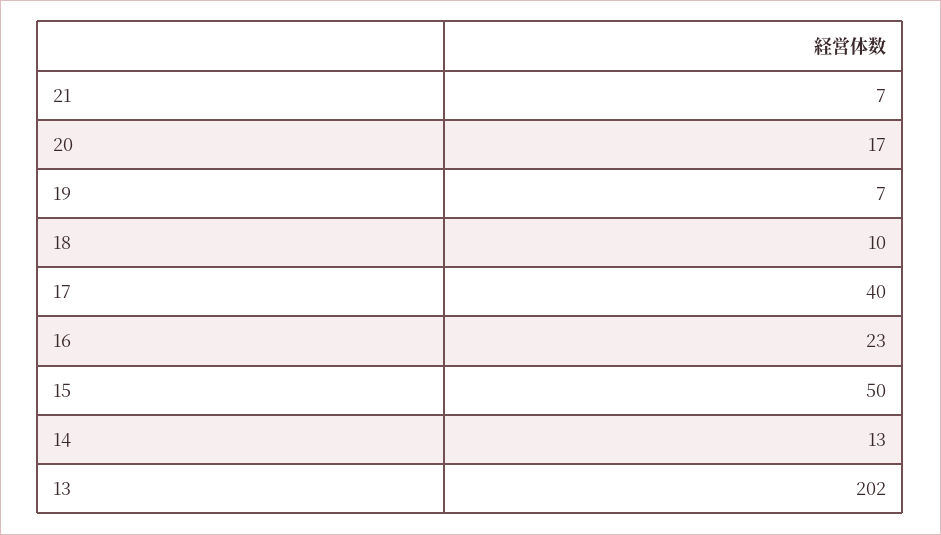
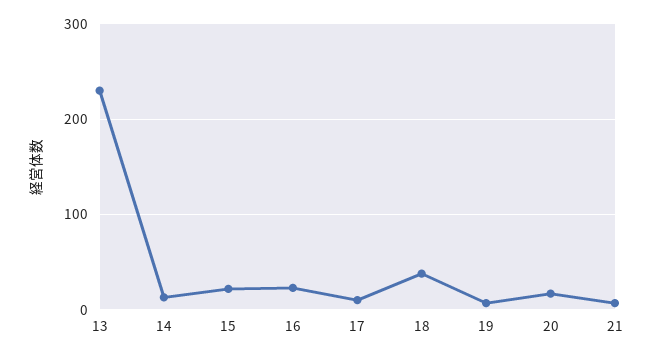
18: 10 -> 40
17: 40 -> 10
15: 50 -> 20
13: 202 -> 230

